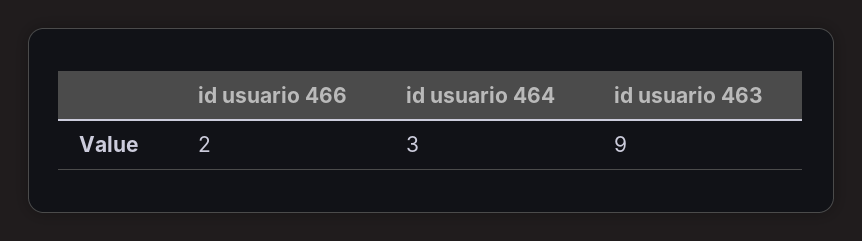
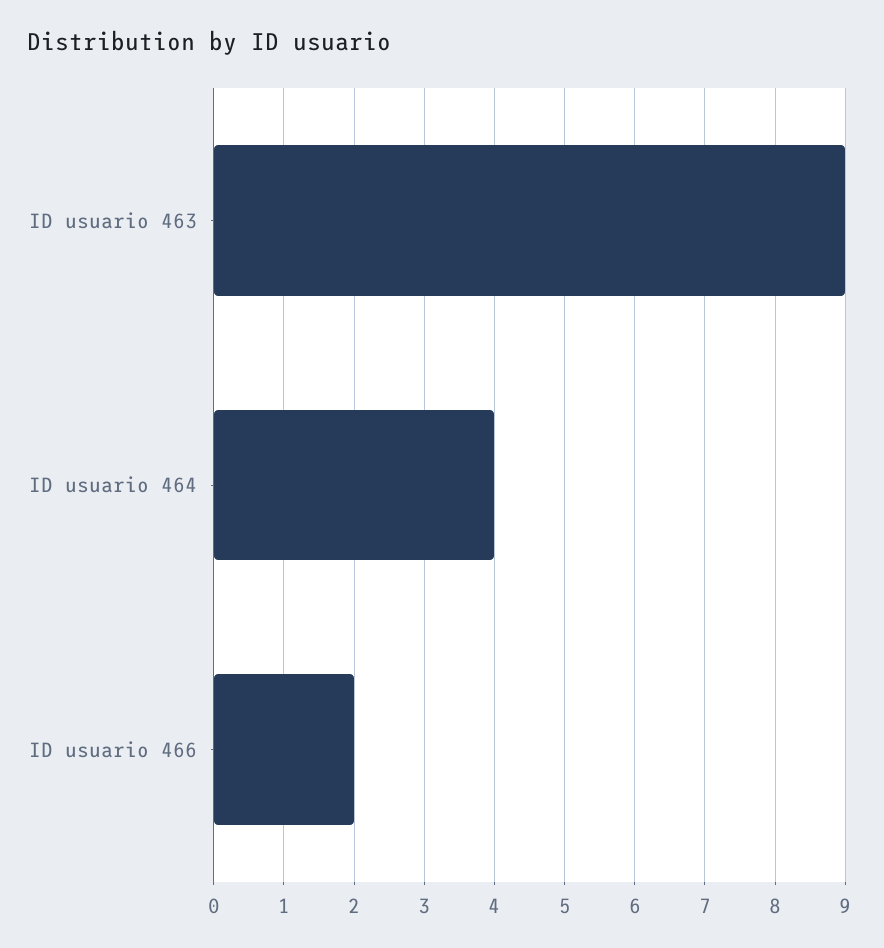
id usuario 464: 3 -> 4

